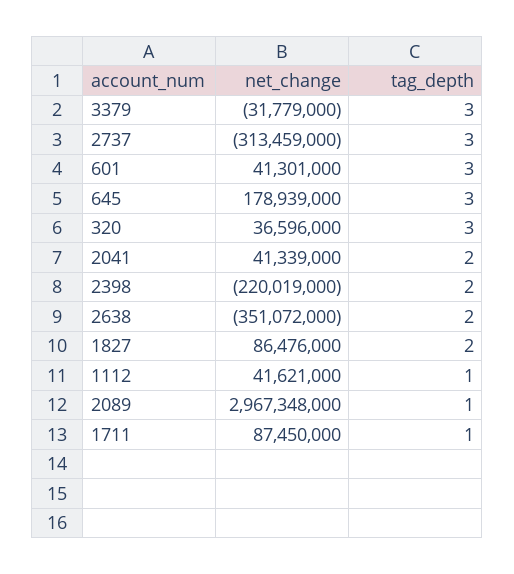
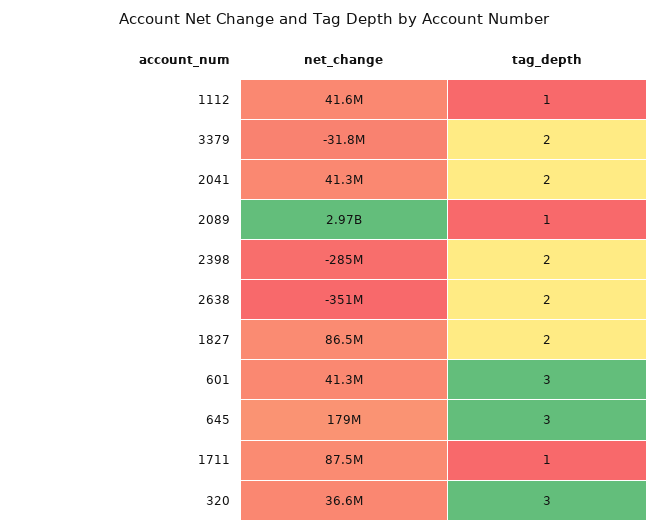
tag_depth, 3379: 3 -> 2
net_change, 2737: -313459000 -> none
tag_depth, 2737: 3 -> none
net_change, 2398: -220019000 -> -285000000

